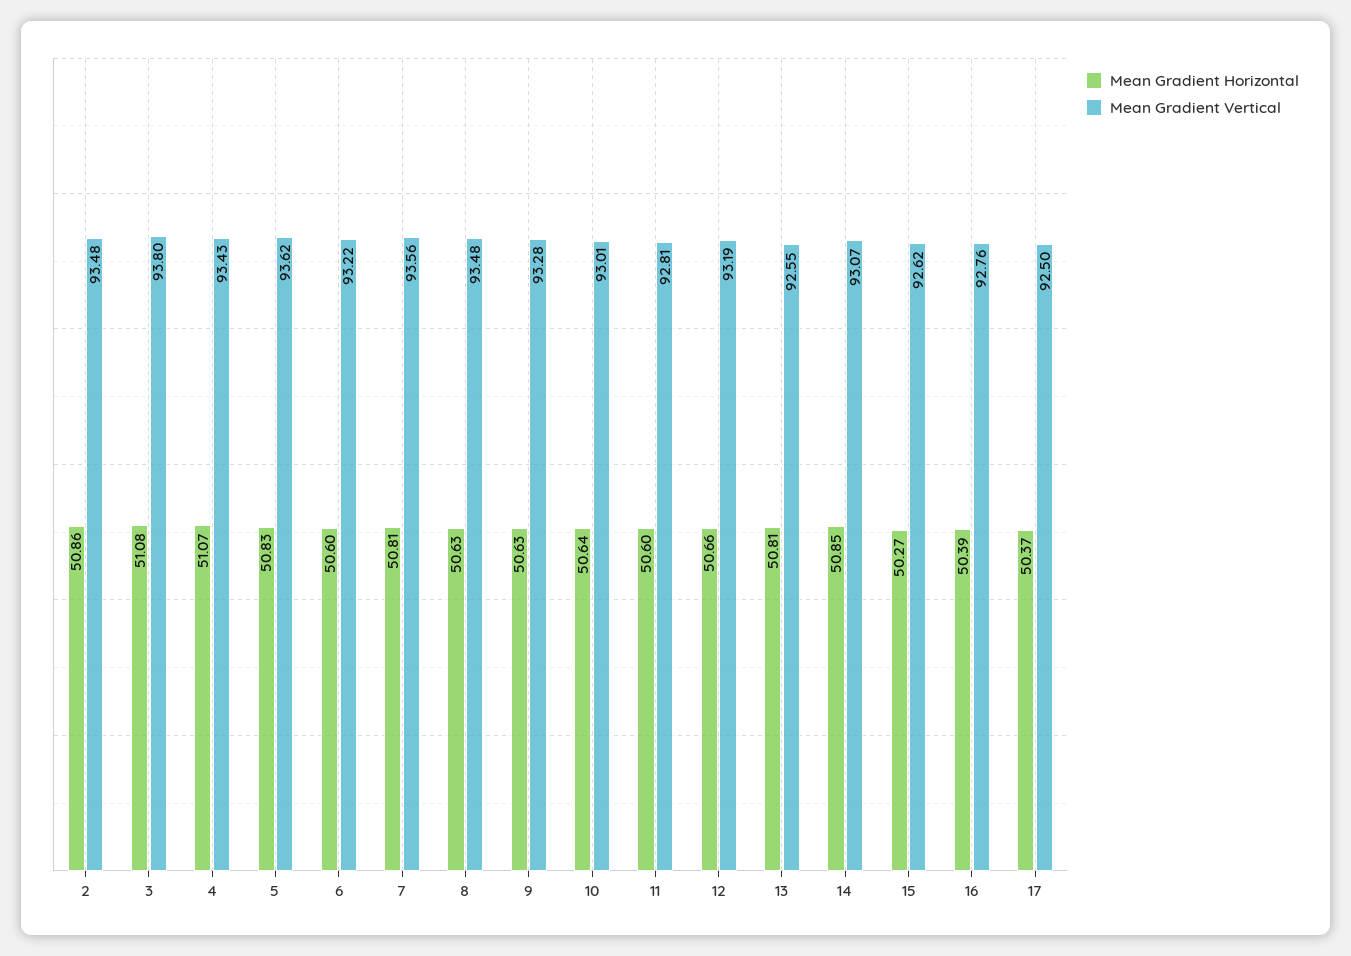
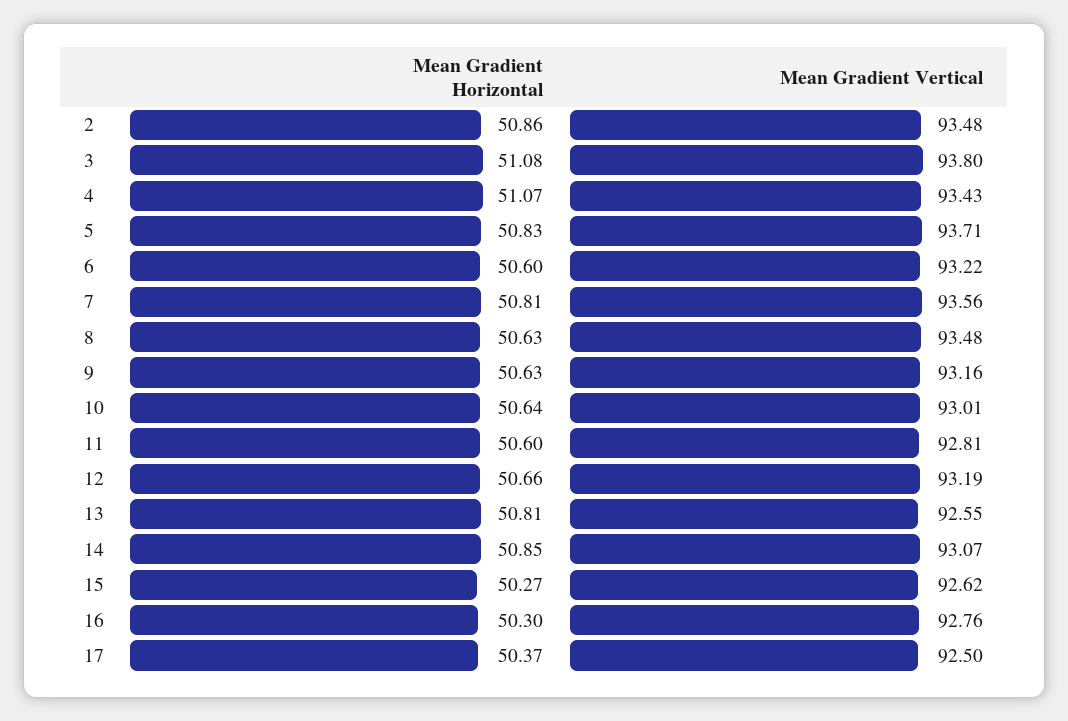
Mean Gradient Vertical, 5: 93.62 -> 93.71
Mean Gradient Vertical, 9: 93.28 -> 93.16
Mean Gradient Horizontal, 16: 50.39 -> 50.3

